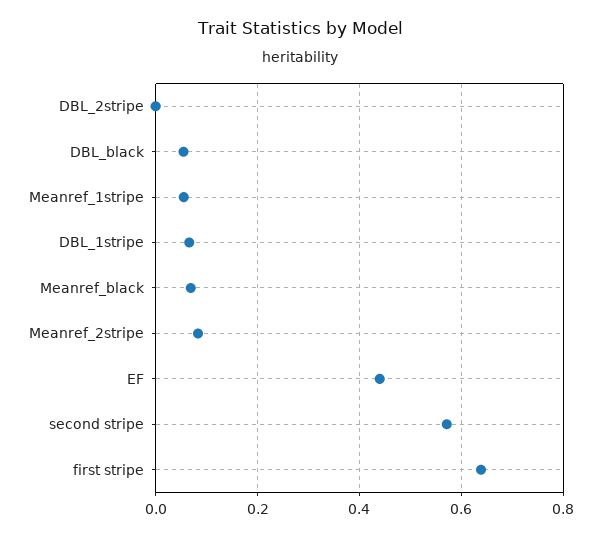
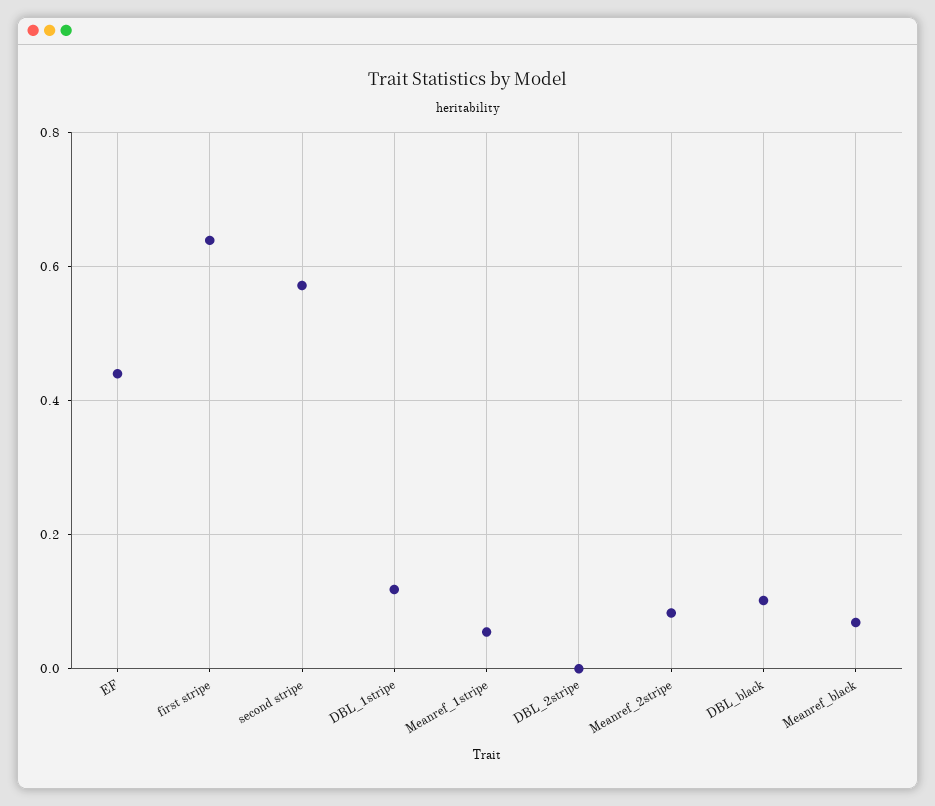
DBL_black: 0.06 -> 0.1
DBL_1stripe: 0.06 -> 0.12

